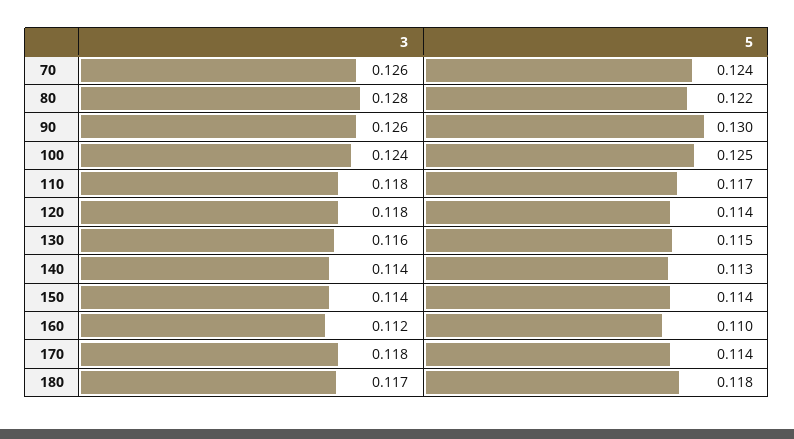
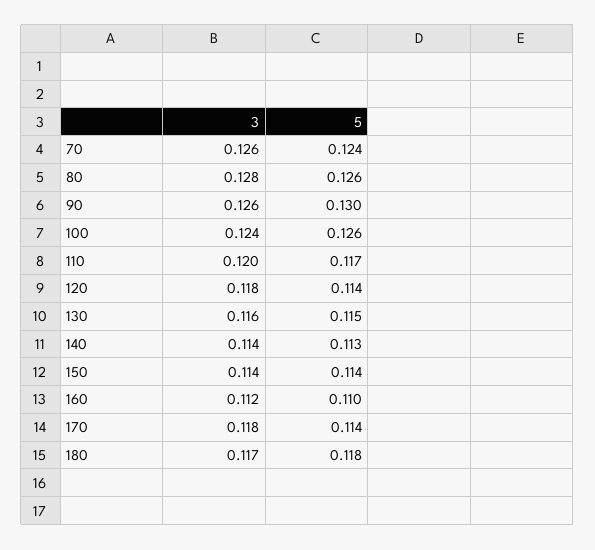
5, 80: 0.122 -> 0.126
5, 100: 0.125 -> 0.126
3, 110: 0.118 -> 0.12

